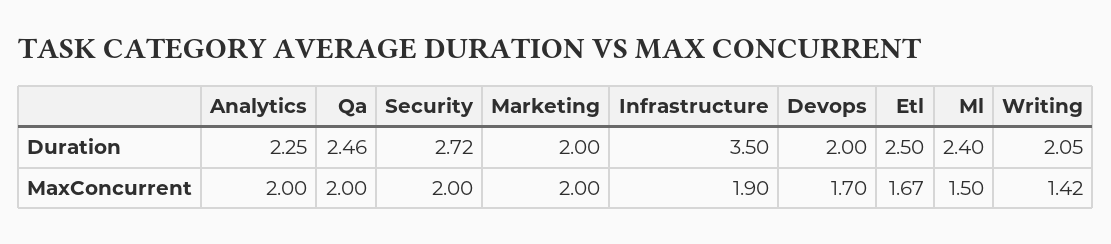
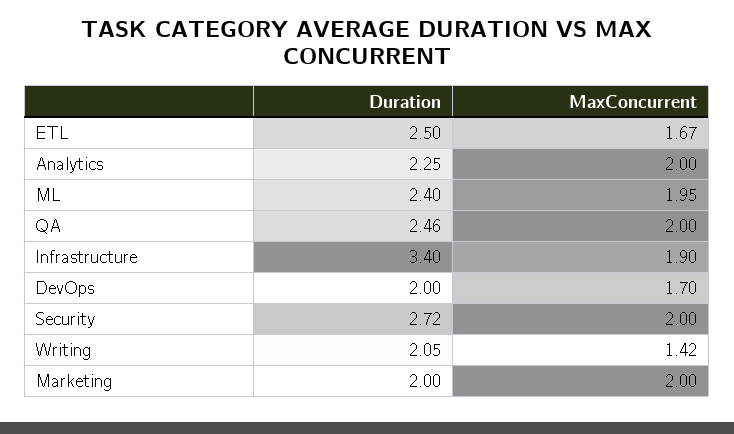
Infrastructure, Duration: 3.5 -> 3.4
Ml, MaxConcurrent: 1.5 -> 1.95

